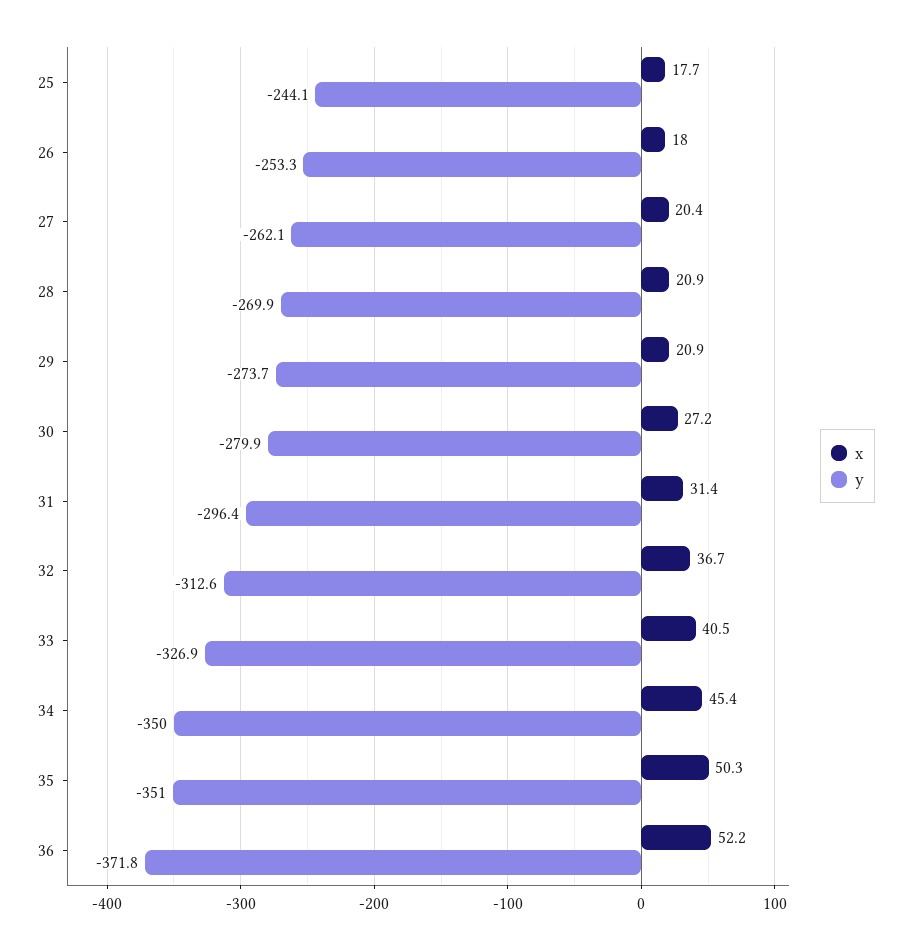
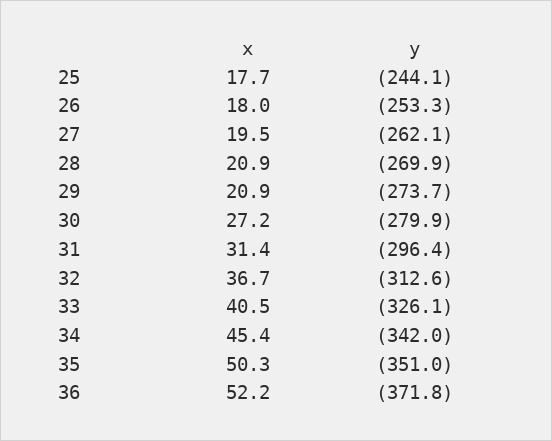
x, 27: 20.4 -> 19.5
y, 33: -326.9 -> -326.1
y, 34: -350 -> -342

